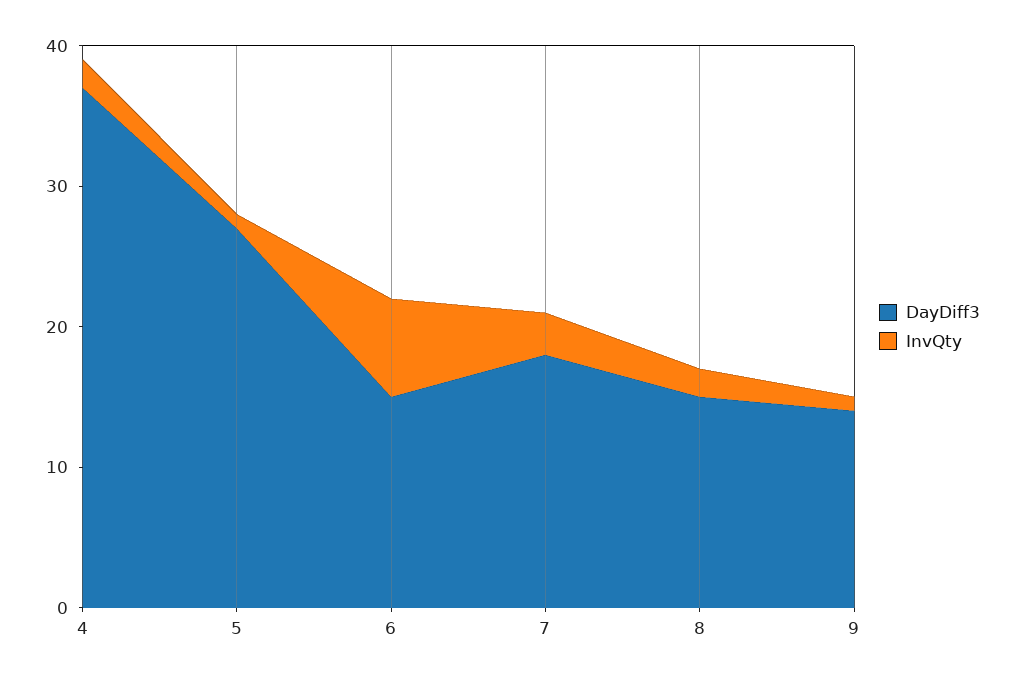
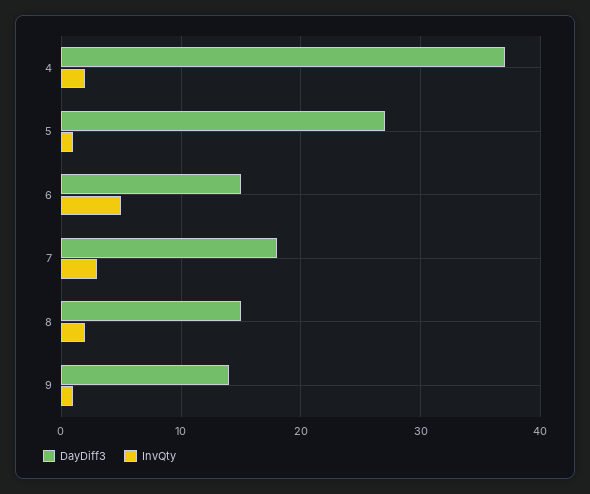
InvQty, 6: 7 -> 5

